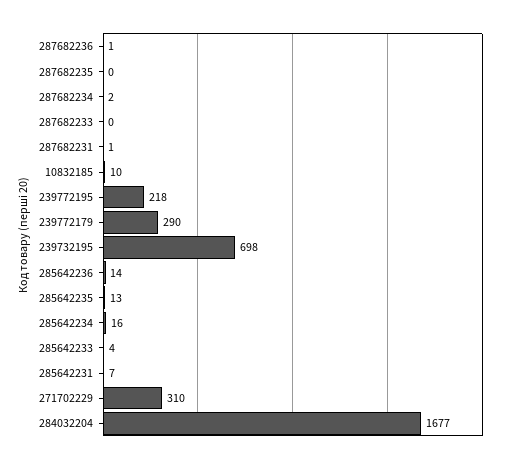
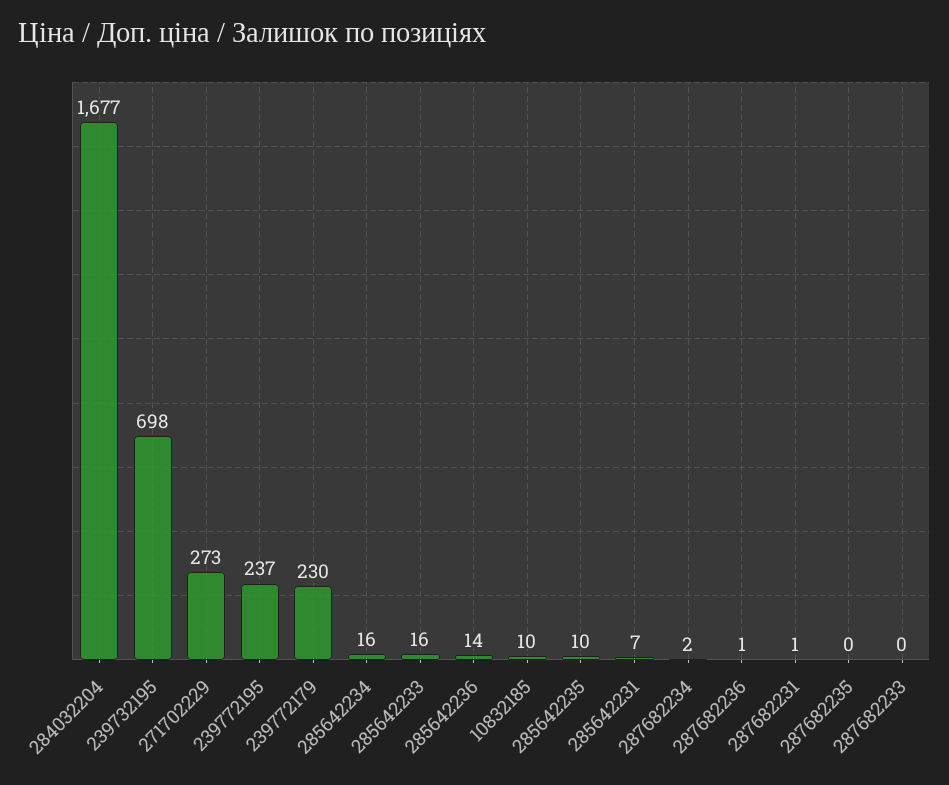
239772195: 218 -> 237
239772179: 290 -> 230
285642235: 13 -> 10
285642233: 4 -> 16
271702229: 310 -> 273

